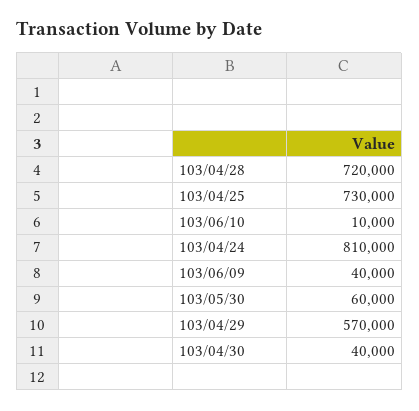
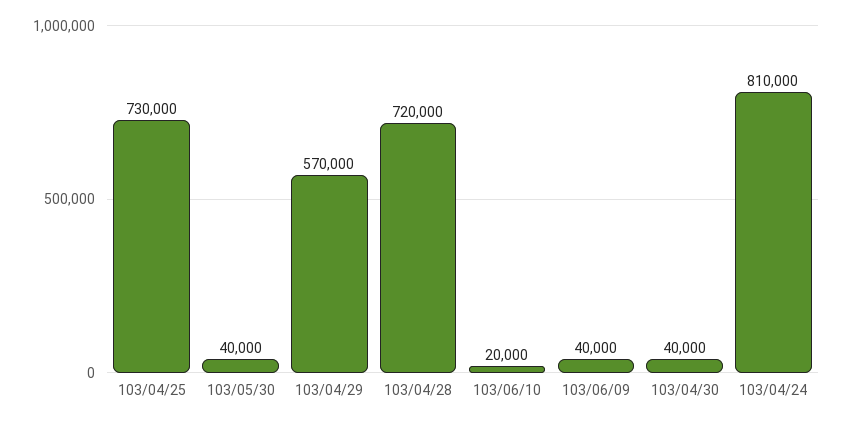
103/06/10: 10000 -> 20000
103/05/30: 60000 -> 40000

